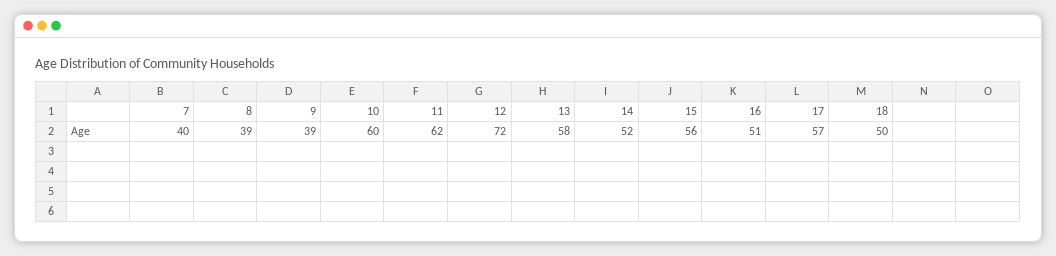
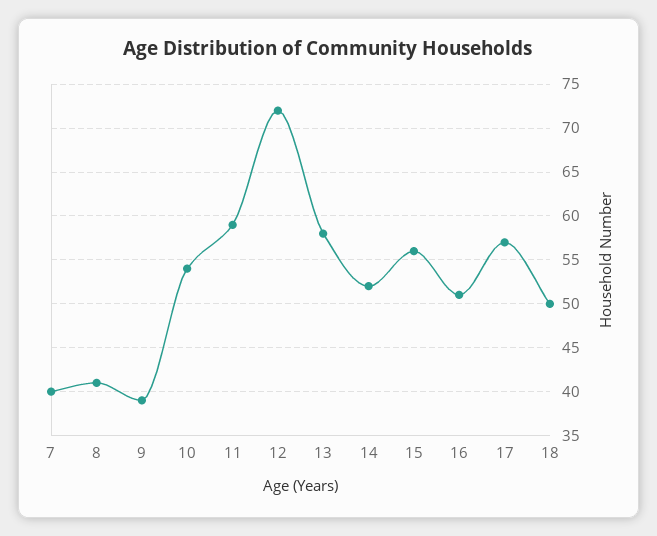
8: 39 -> 41
10: 60 -> 54
11: 62 -> 59

